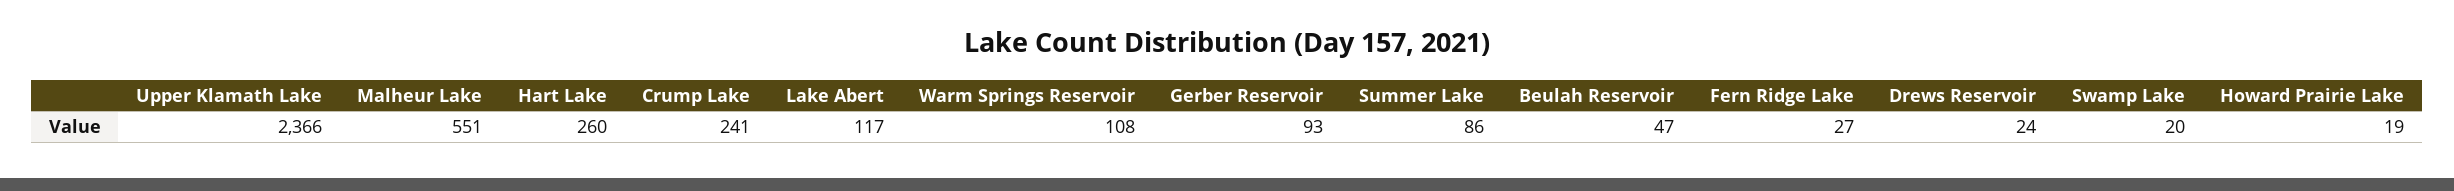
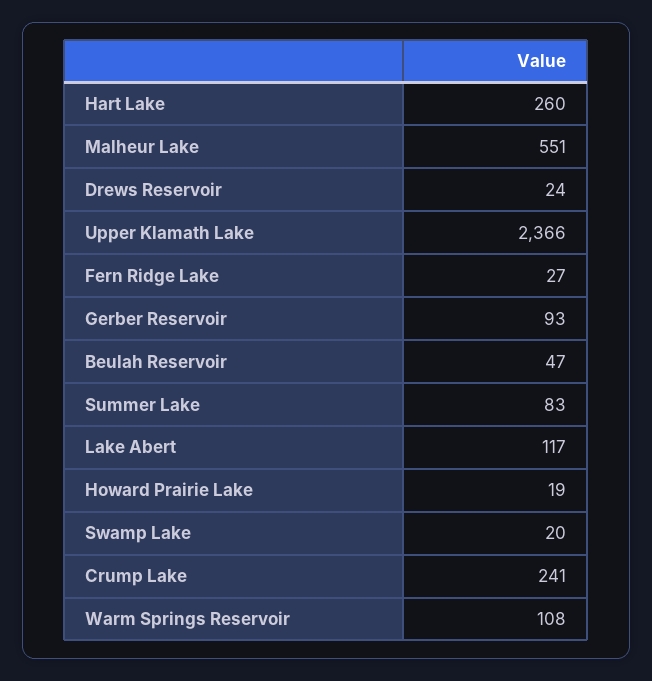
Summer Lake: 86 -> 83

